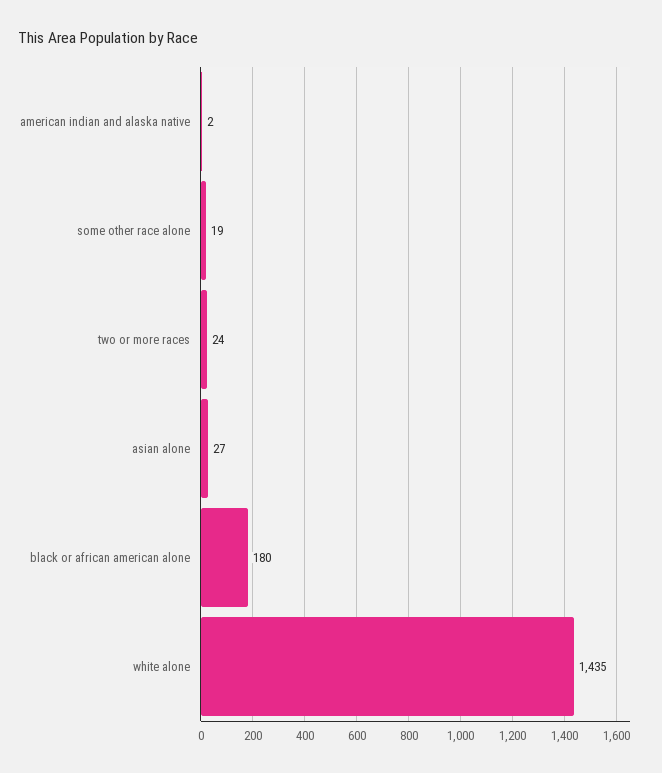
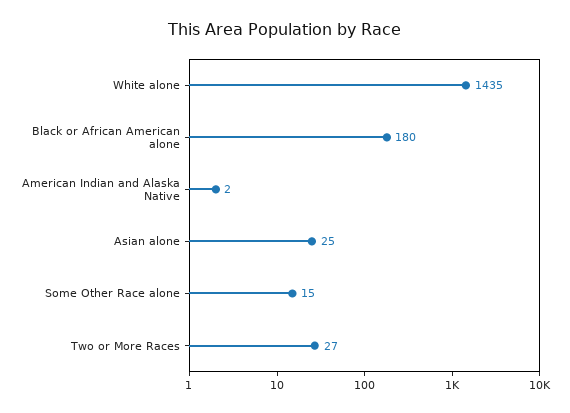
some other race alone: 19 -> 15
two or more races: 24 -> 27
asian alone: 27 -> 25

